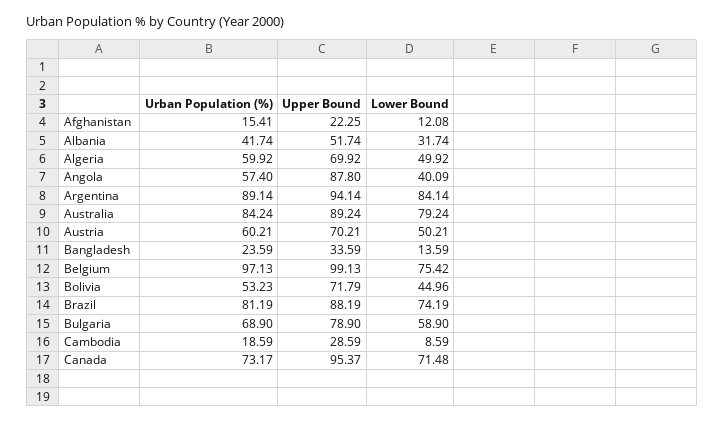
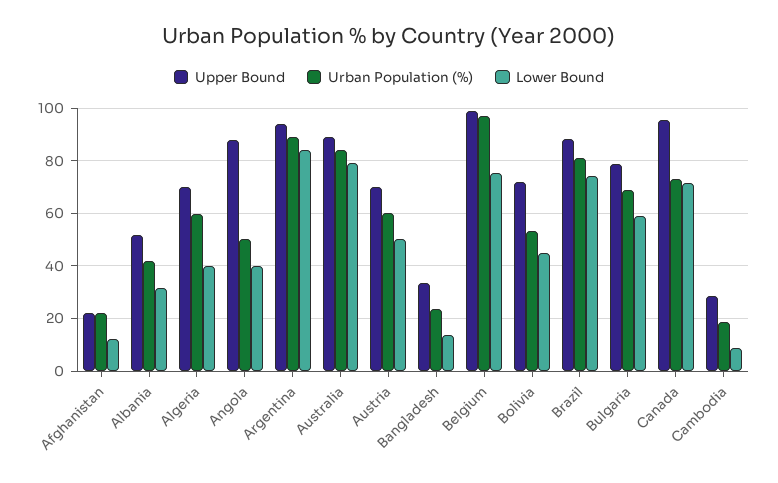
Urban Population (%), Afghanistan: 15.41 -> 22.5
Lower Bound, Algeria: 49.92 -> 40
Urban Population (%), Angola: 57.4 -> 50

